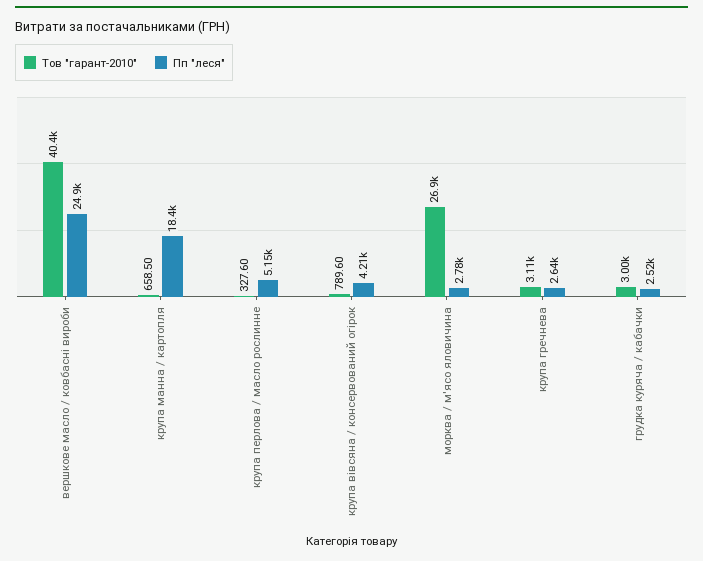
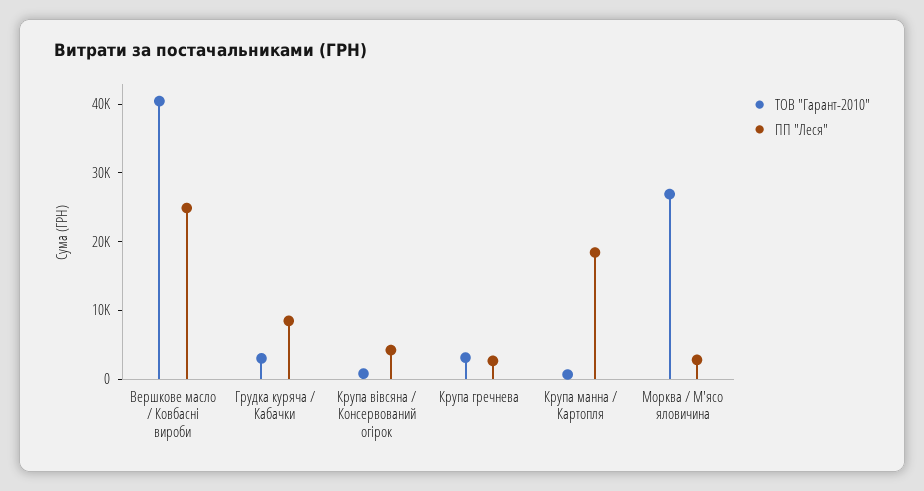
Тов "гарант-2010", крупа перлова / масло рослинне: 327.6 -> none
Пп "леся", крупа перлова / масло рослинне: 5150 -> none
Пп "леся", грудка куряча / кабачки: 2520 -> 8000

